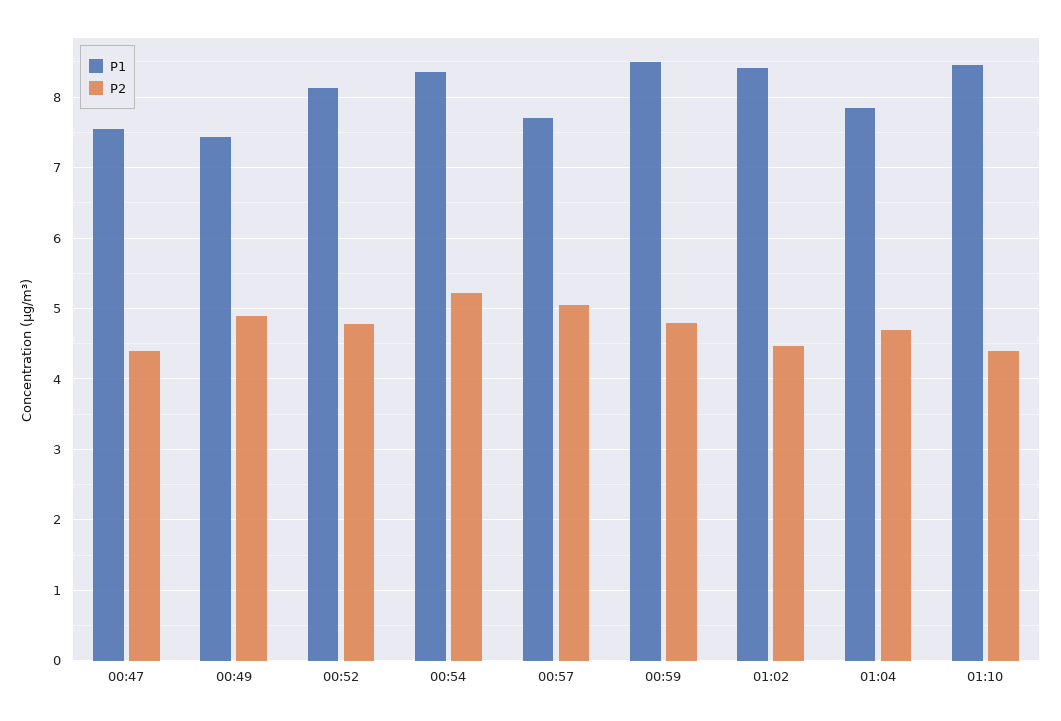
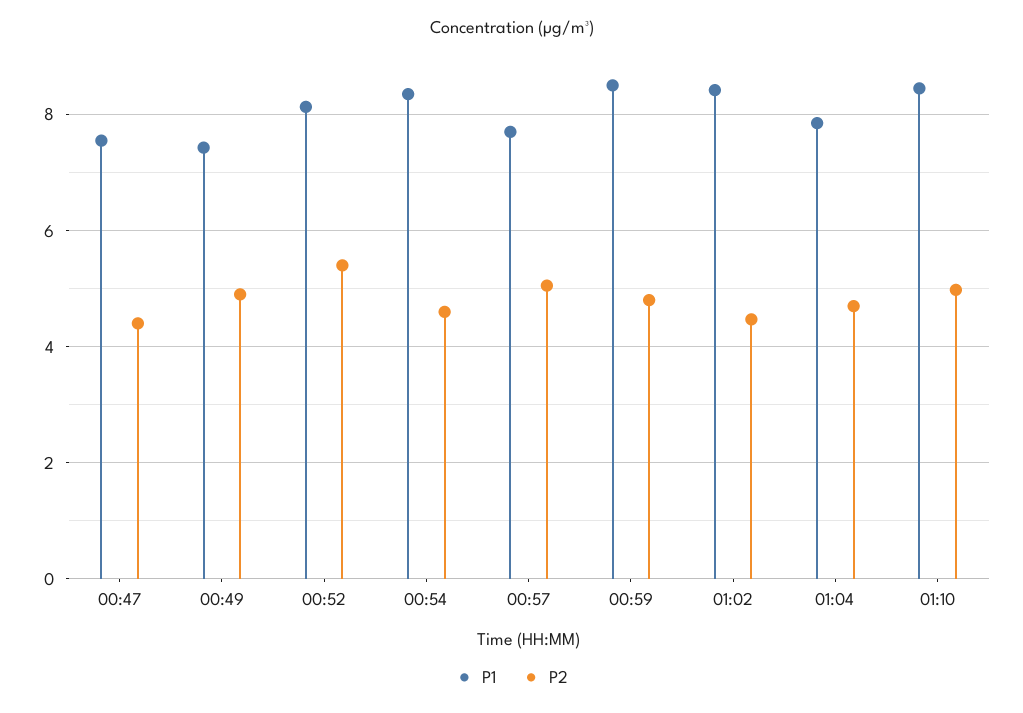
P2, 00:52: 4.8 -> 5.4
P2, 00:54: 5.2 -> 4.6
P2, 01:10: 4.4 -> 5

